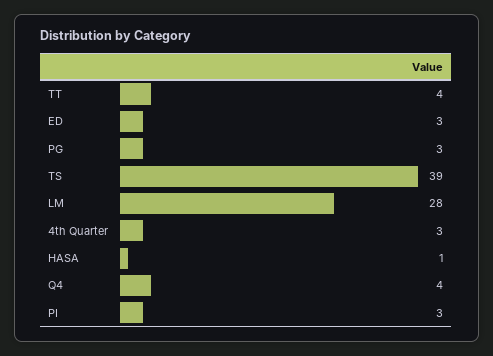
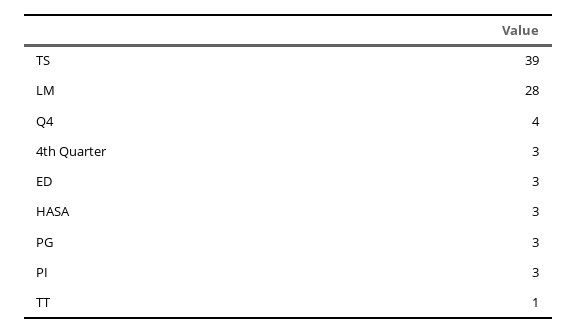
TT: 4 -> 1
HASA: 1 -> 3

